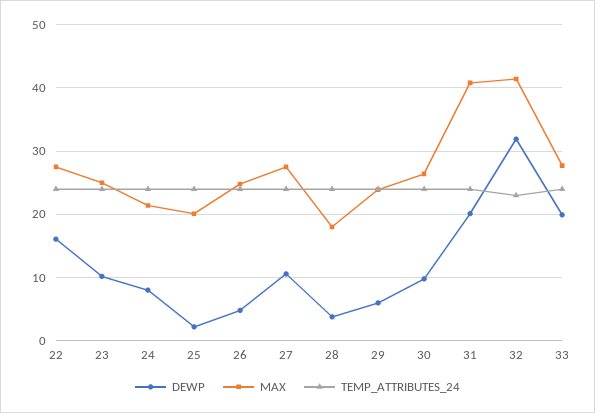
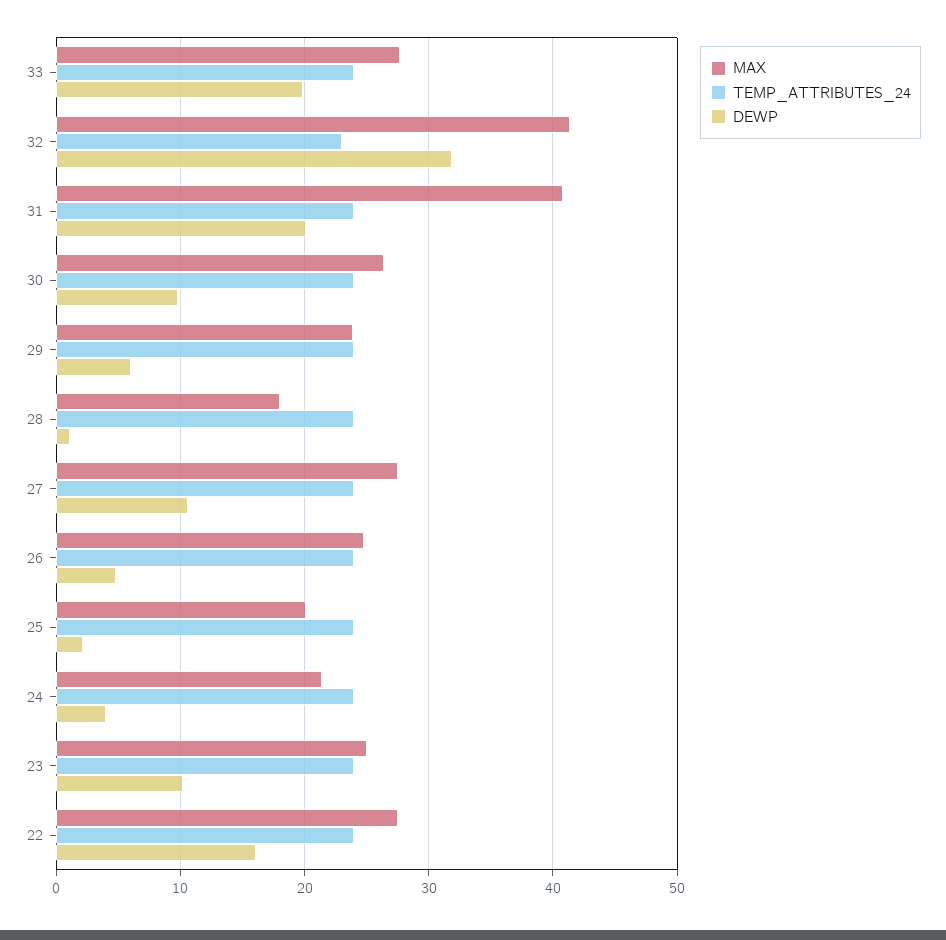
DEWP, 24: 8 -> 4
DEWP, 28: 4 -> 1

